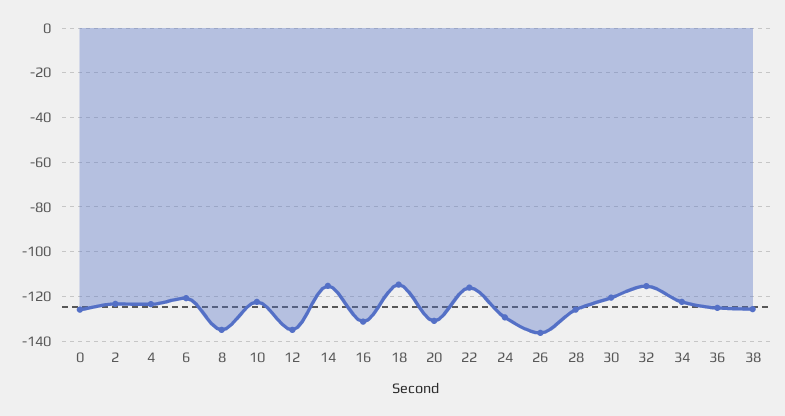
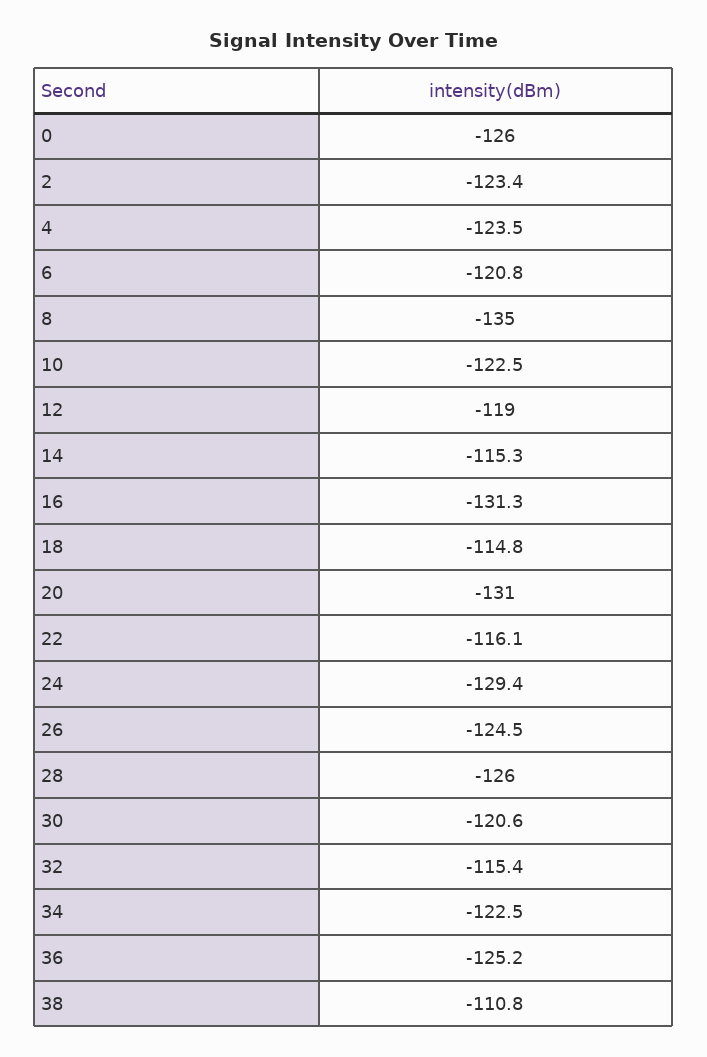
12: -135 -> -119
26: -135 -> -124.5
38: -125 -> -110.8

